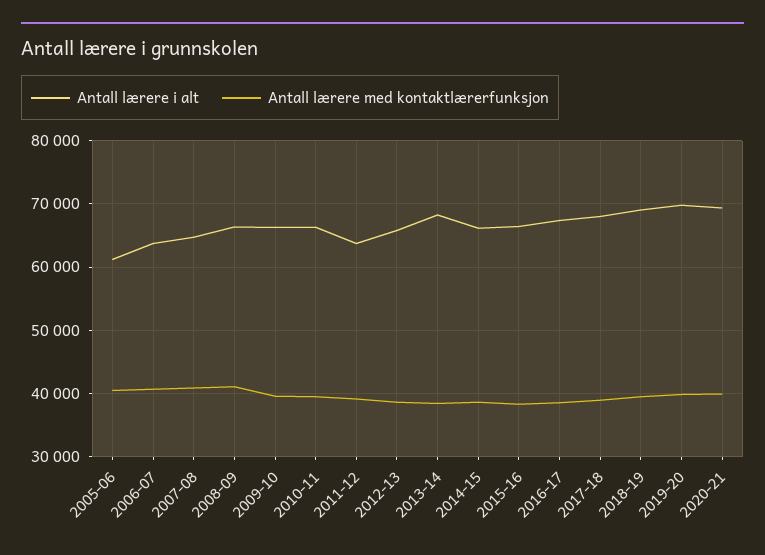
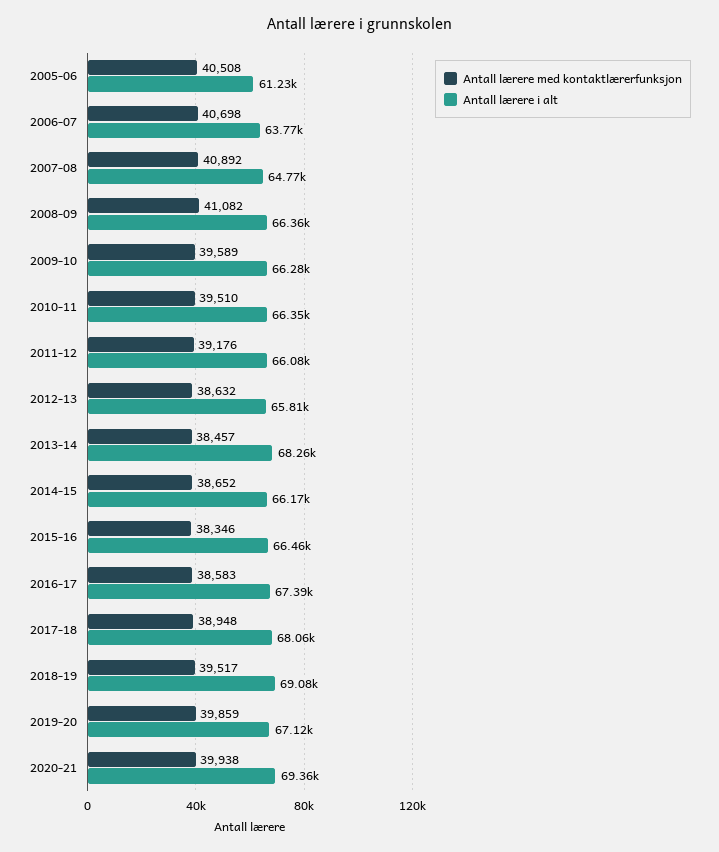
Antall lærere i alt, 2011-12: 64000 -> 66080
Antall lærere i alt, 2019-20: 70000 -> 67120

